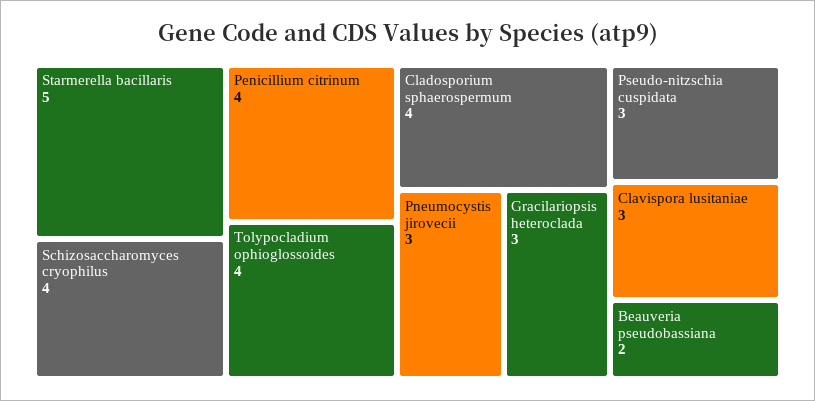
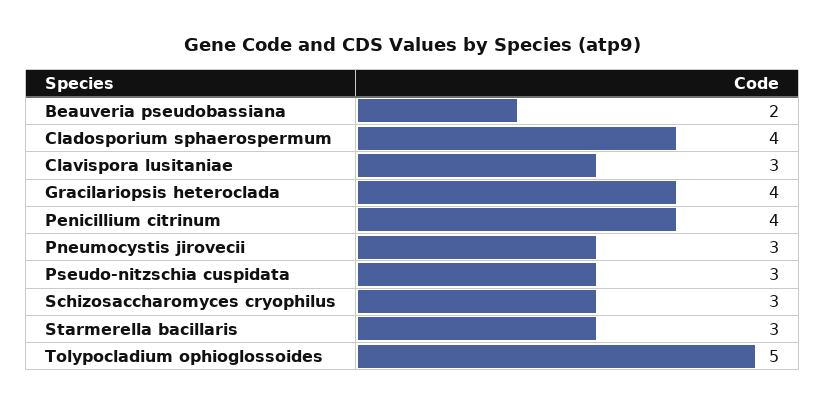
Starmerella bacillaris: 5 -> 3
Schizosaccharomyces cryophilus: 4 -> 3
Tolypocladium ophioglossoides: 4 -> 5
Gracilariopsis heteroclada: 3 -> 4

